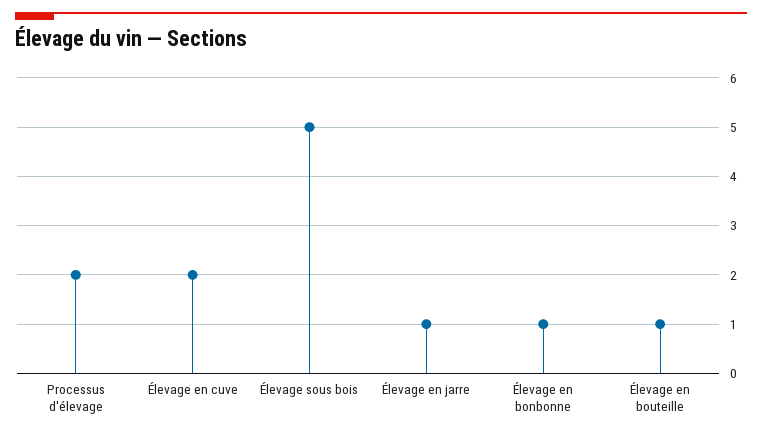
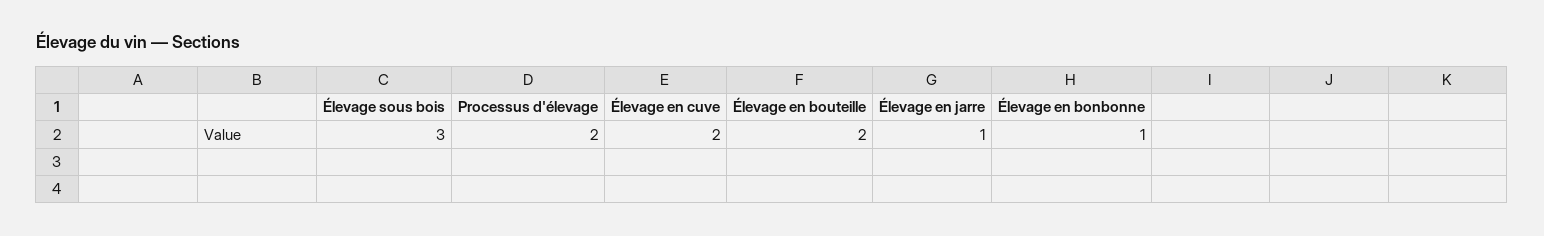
Élevage sous bois: 5 -> 3
Élevage en bouteille: 1 -> 2

